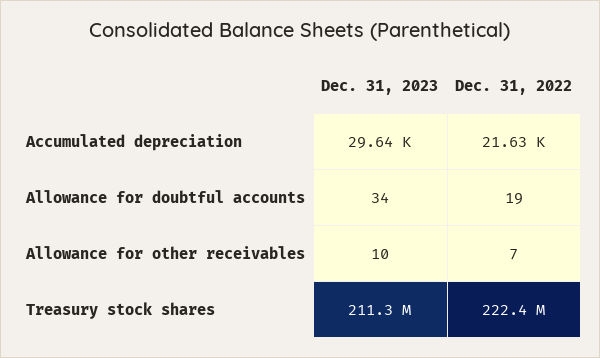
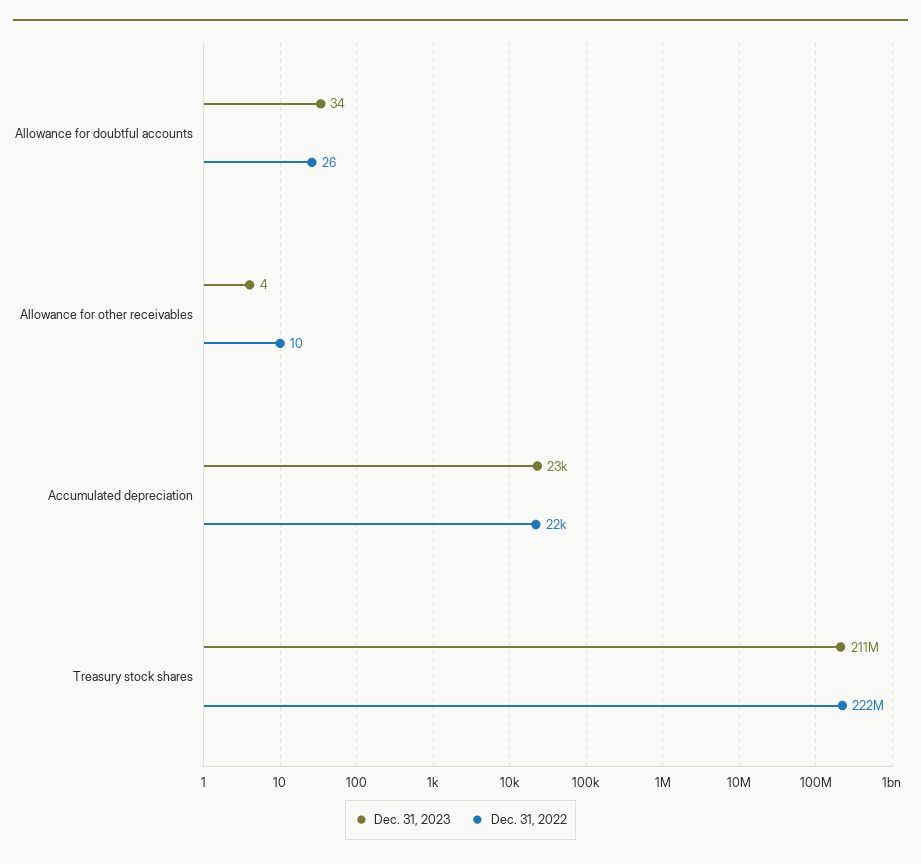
Dec. 31, 2023, Accumulated depreciation: 29640 -> 23000
Dec. 31, 2022, Allowance for doubtful accounts: 19 -> 26
Dec. 31, 2023, Allowance for other receivables: 10 -> 4
Dec. 31, 2022, Allowance for other receivables: 7 -> 10

